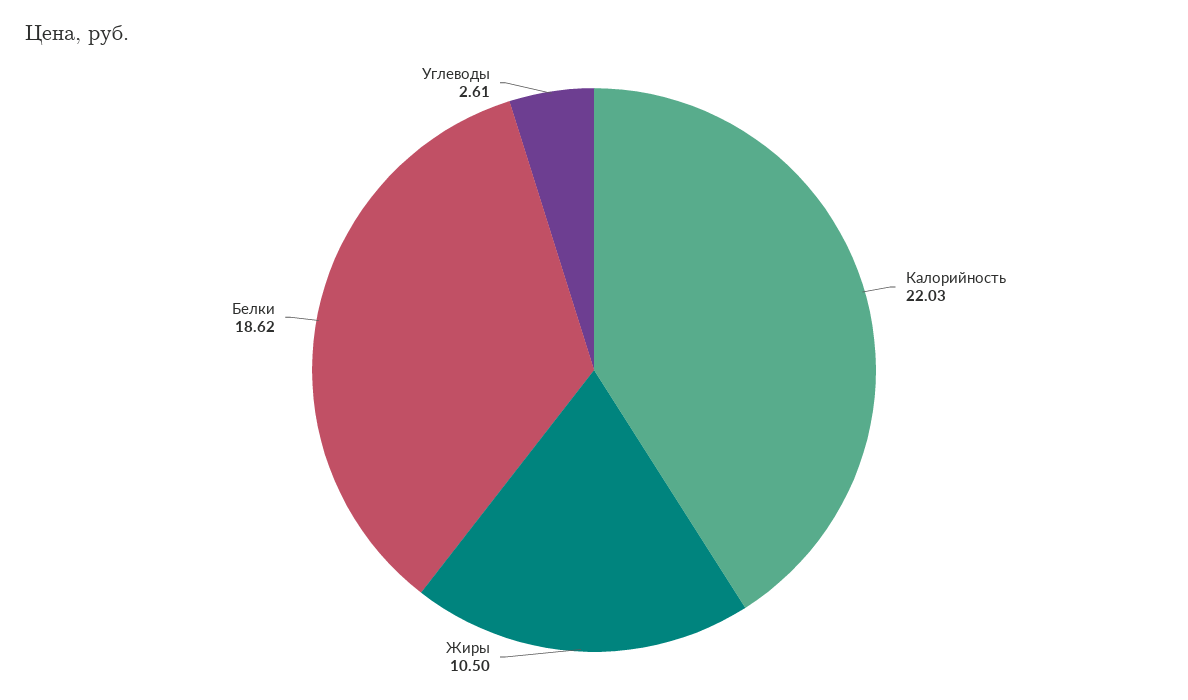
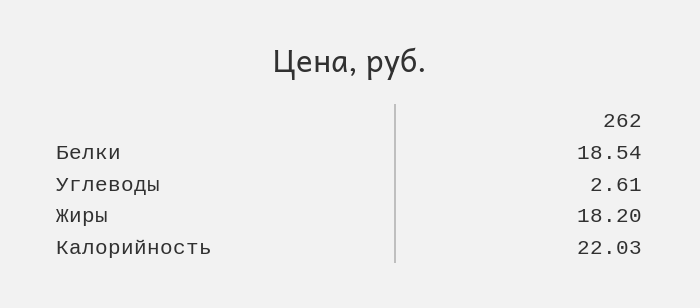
Жиры: 10.5 -> 18.2
Белки: 18.62 -> 18.54

